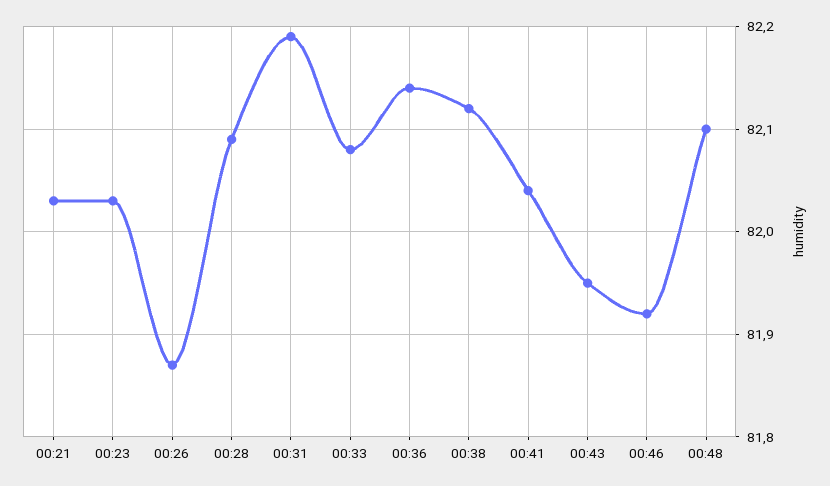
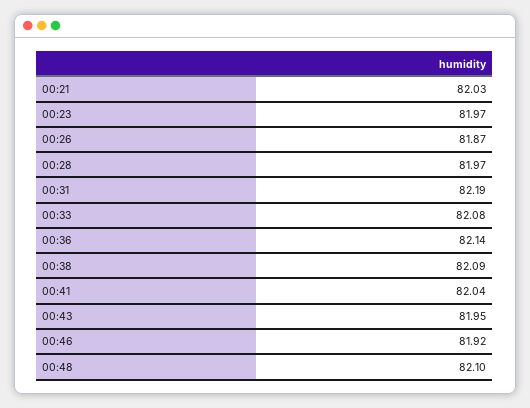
00:23: 82.03 -> 81.97
00:28: 82.09 -> 81.97
00:38: 82.12 -> 82.09

